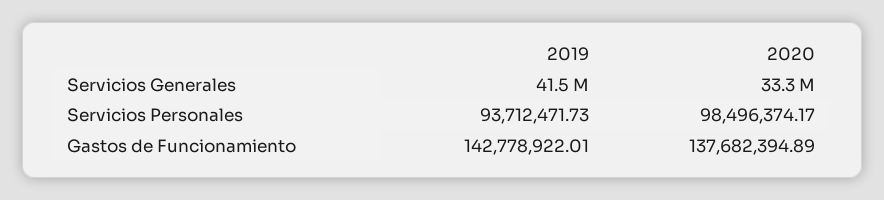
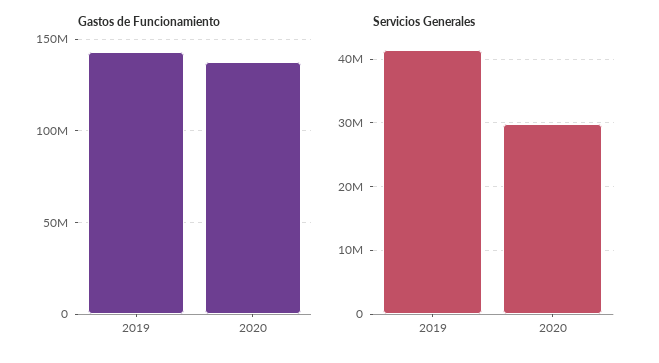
Servicios Generales, 2020: 33300000 -> 30000000
Servicios Personales, 2019: 93712471.73 -> none
Servicios Personales, 2020: 98496374.17 -> none

